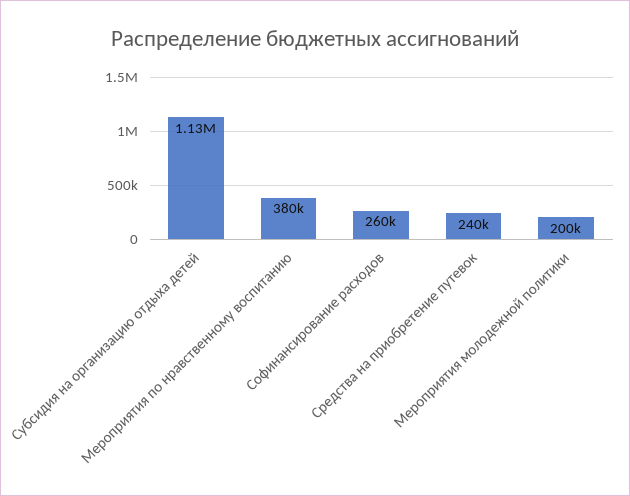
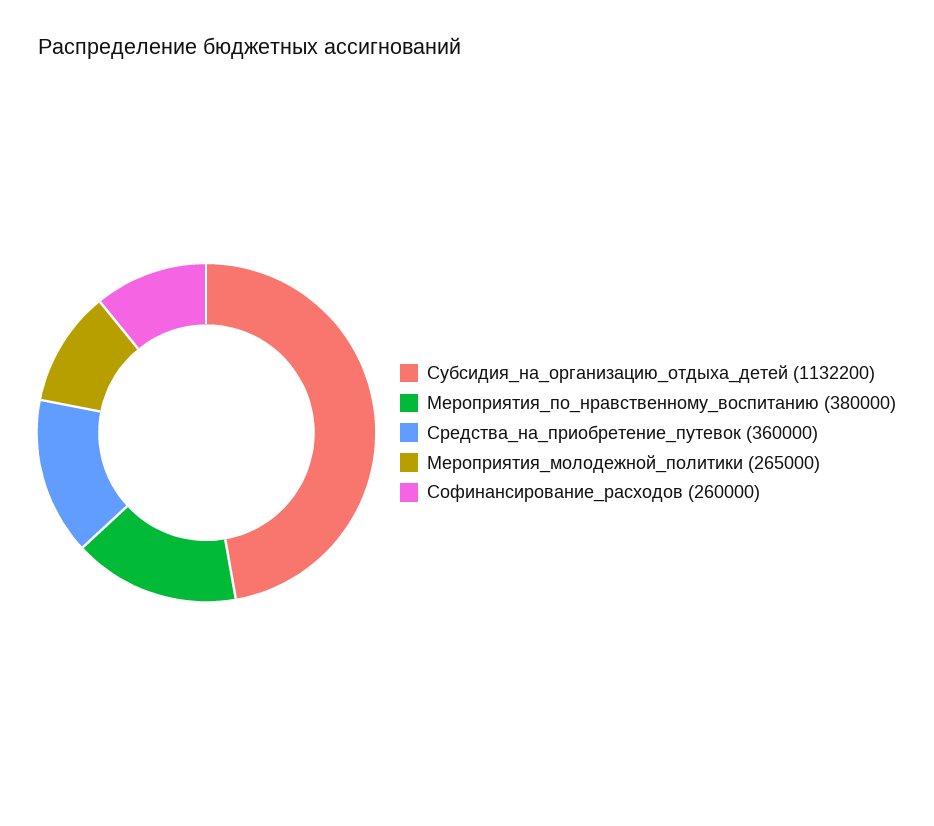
Средства на приобретение путевок: 240000 -> 360000
Мероприятия молодежной политики: 200000 -> 265000

